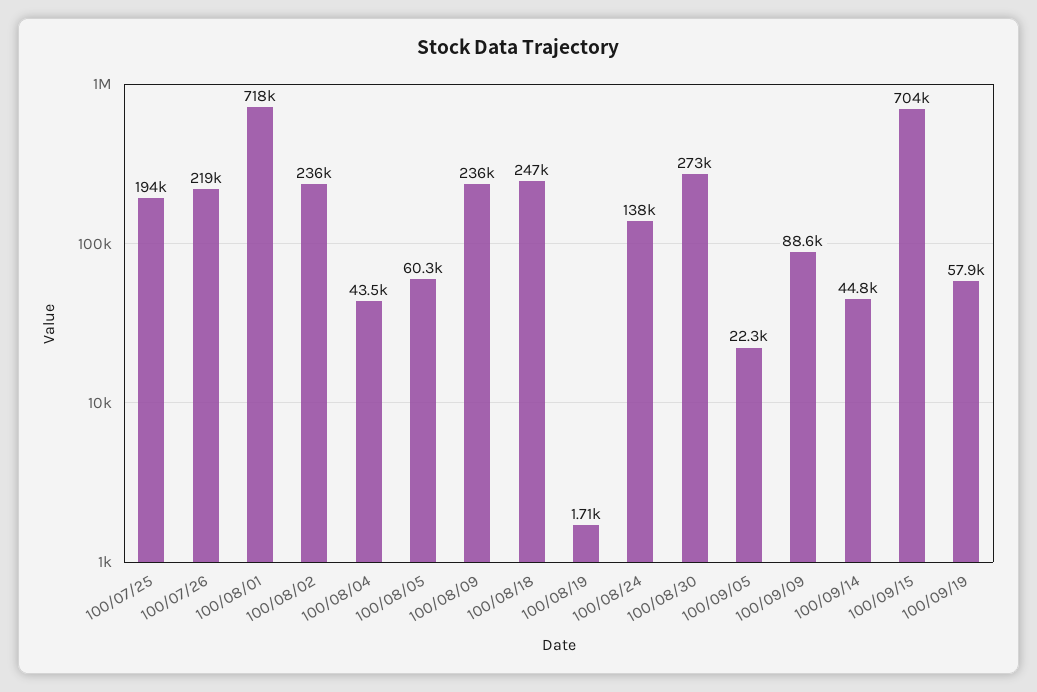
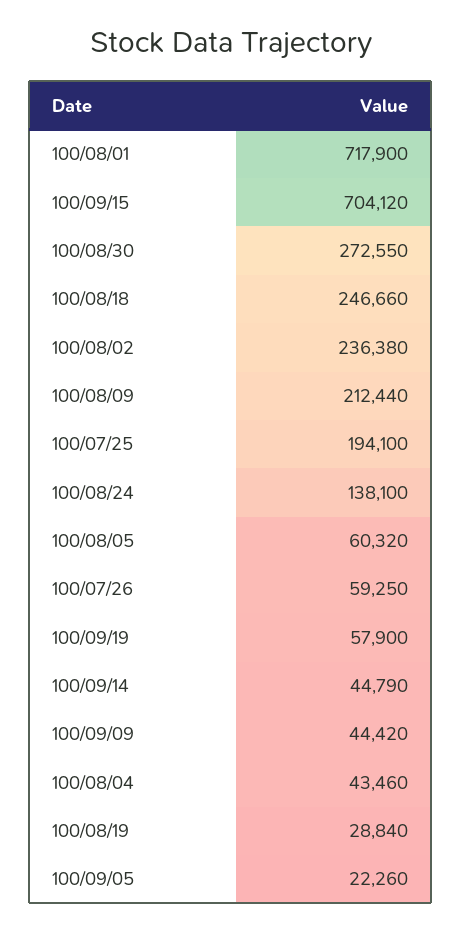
100/07/26: 219000 -> 59250
100/08/09: 236000 -> 212440
100/08/19: 1710 -> 28840
100/09/09: 88600 -> 44420

